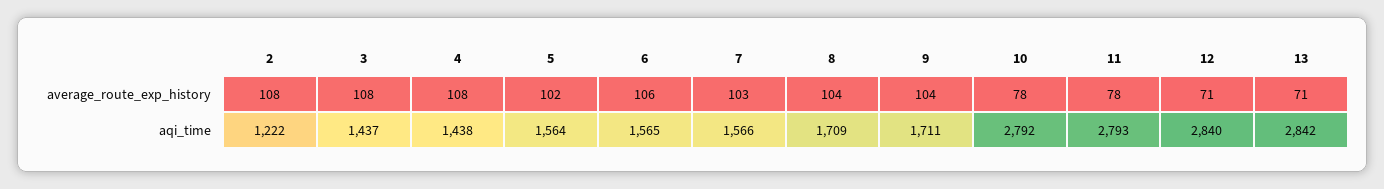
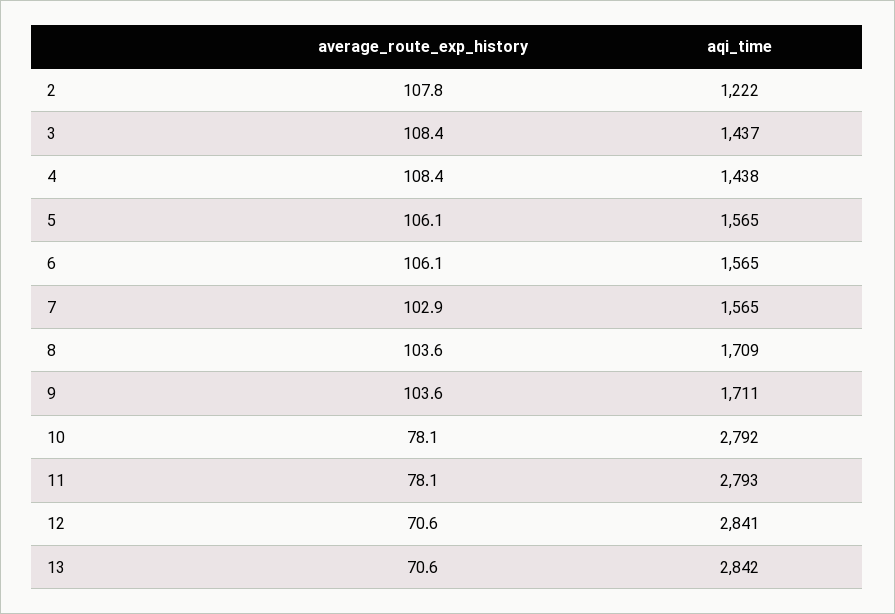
5, average_route_exp_history: 102 -> 106.1
5, aqi_time: 1564 -> 1565
7, aqi_time: 1566 -> 1565
12, aqi_time: 2840 -> 2841

